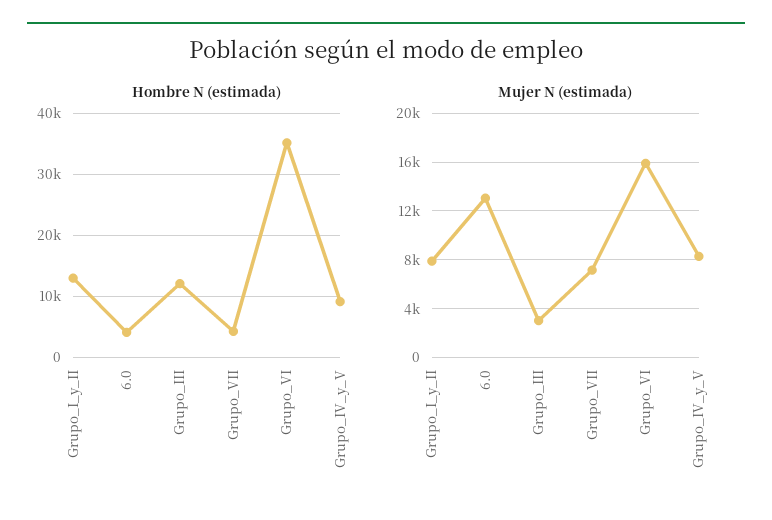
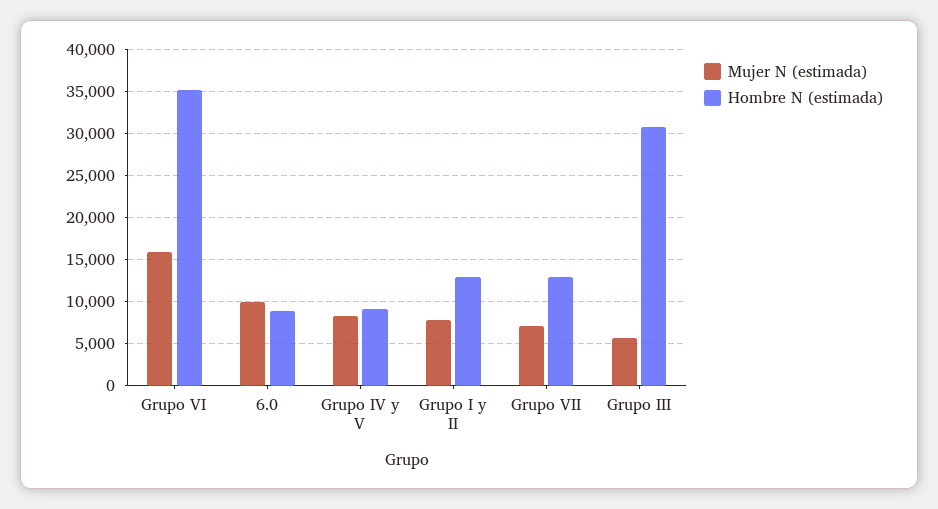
Hombre N (estimada), 6.0: 4000 -> 9000
Hombre N (estimada), Grupo_III: 12000 -> 31000
Hombre N (estimada), Grupo_VII: 4000 -> 13000
Mujer N (estimada), 6.0: 13000 -> 10000
Mujer N (estimada), Grupo_III: 3000 -> 6000

